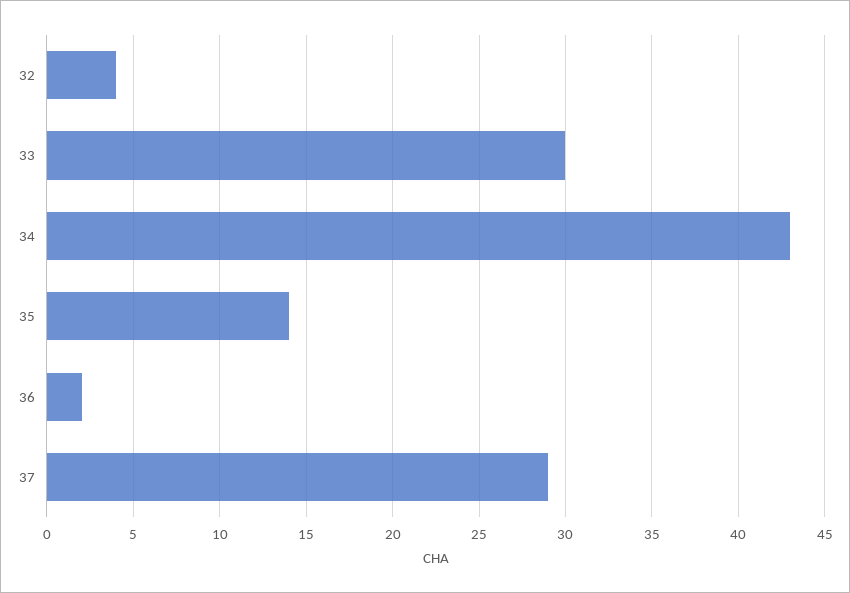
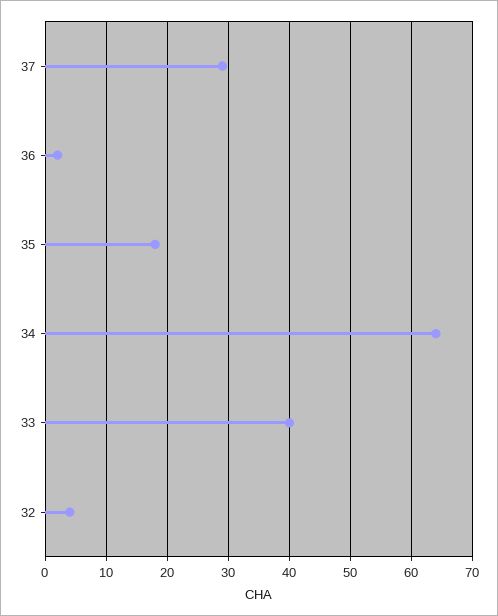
33: 30 -> 40
34: 43 -> 64
35: 14 -> 18

